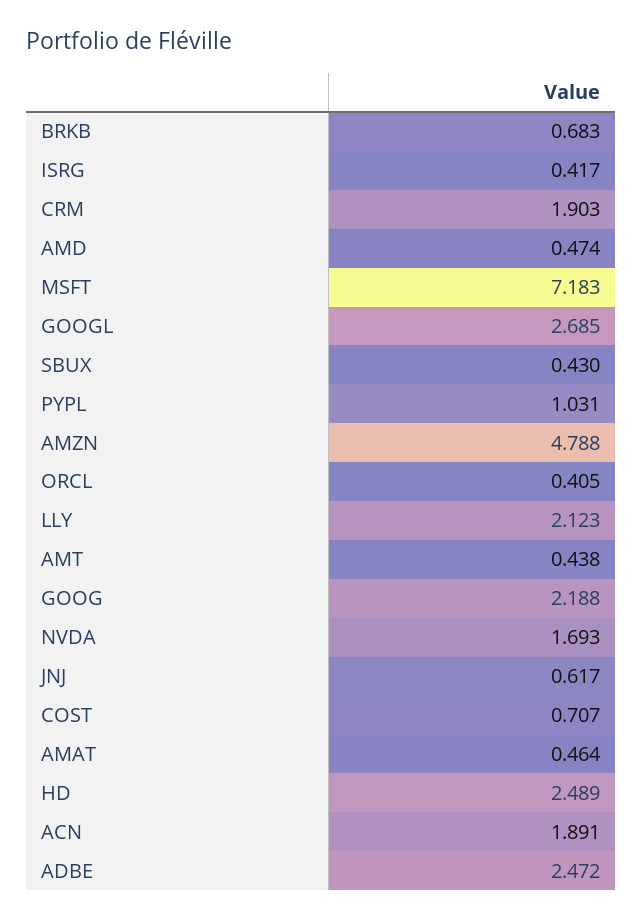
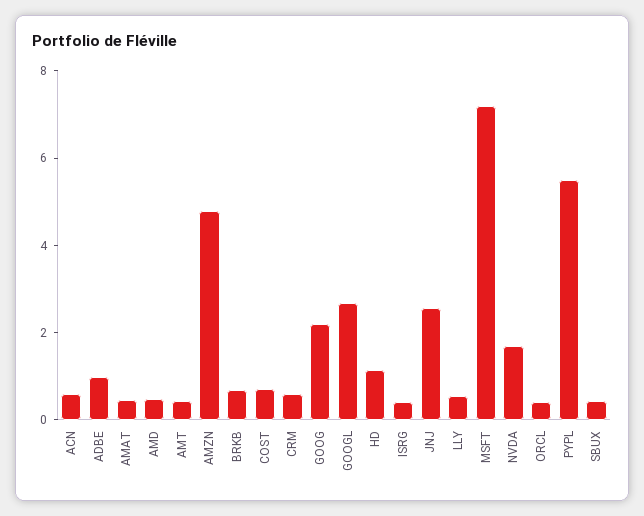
CRM: 1.903 -> 0.5
PYPL: 1.031 -> 5.5
LLY: 2.123 -> 0.5
JNJ: 0.617 -> 2.5
HD: 2.489 -> 1
ACN: 1.891 -> 0.5
ADBE: 2.472 -> 1

